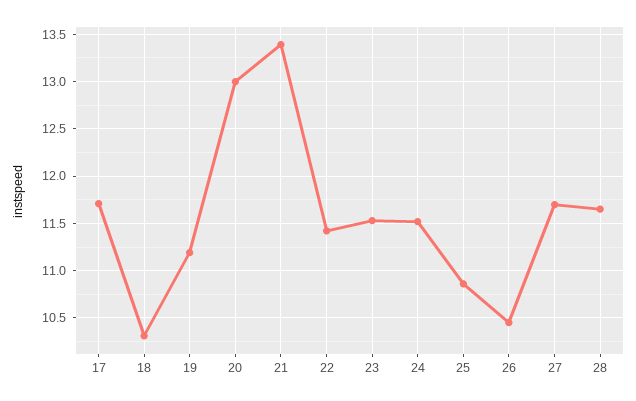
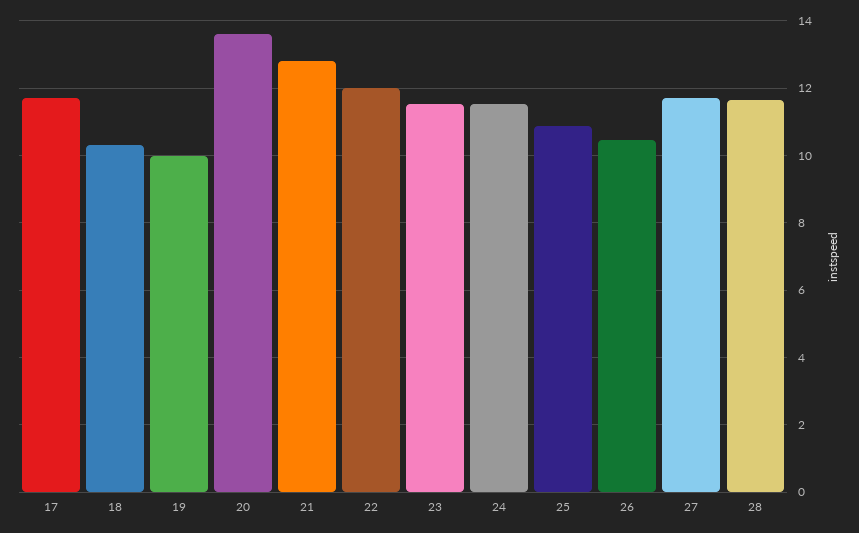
19: 11.2 -> 10
20: 13 -> 13.6
21: 13.4 -> 12.8
22: 11.4 -> 12

